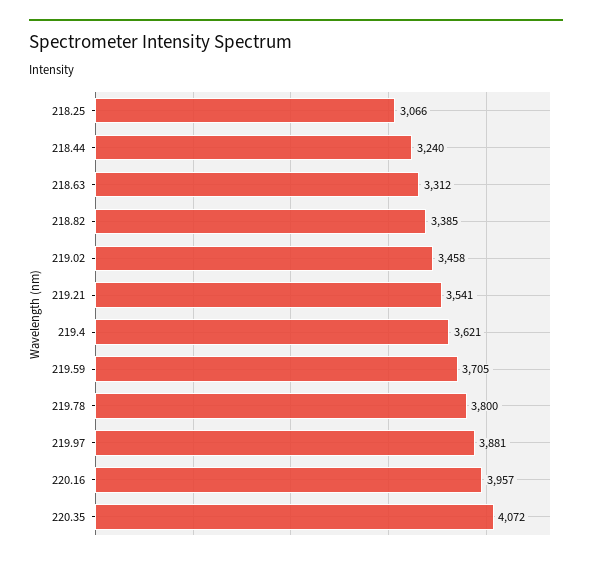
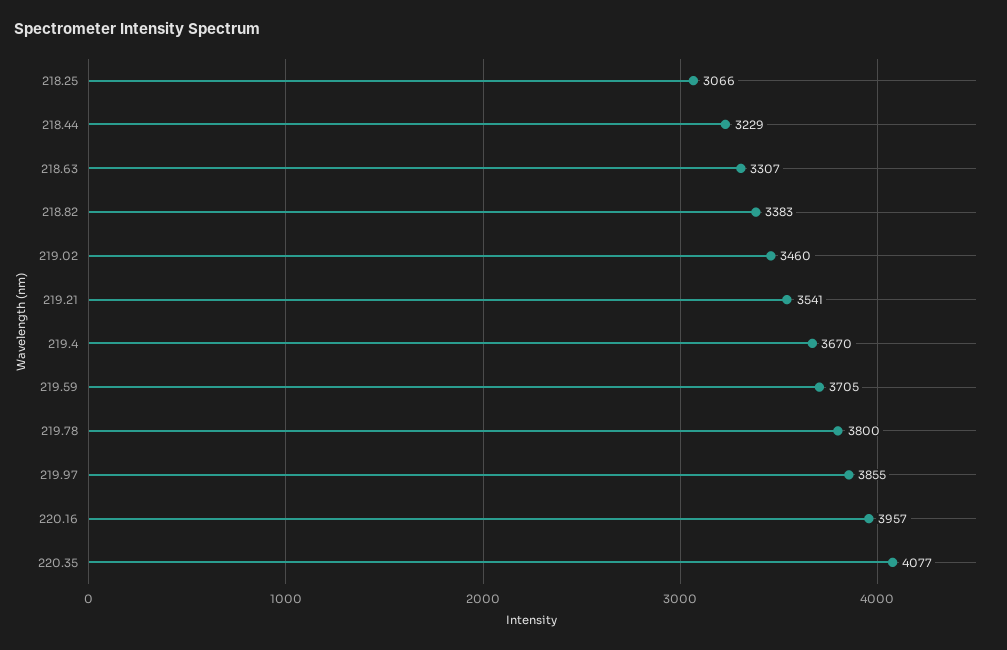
218.44: 3240 -> 3229
218.63: 3312 -> 3307
218.82: 3385 -> 3383
219.02: 3458 -> 3460
219.4: 3621 -> 3670
219.97: 3881 -> 3855
220.35: 4072 -> 4077

